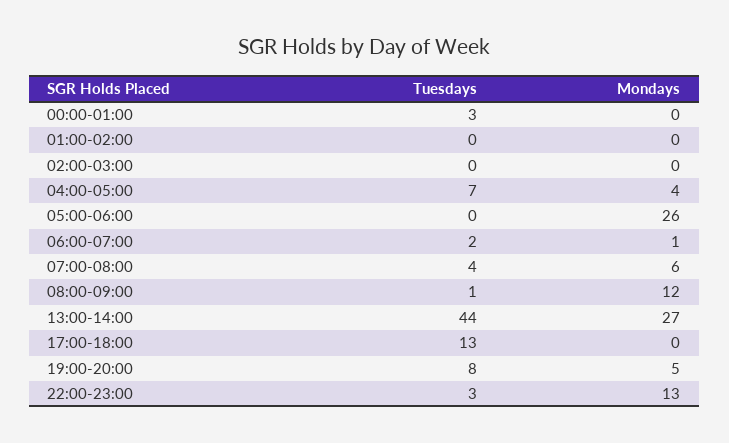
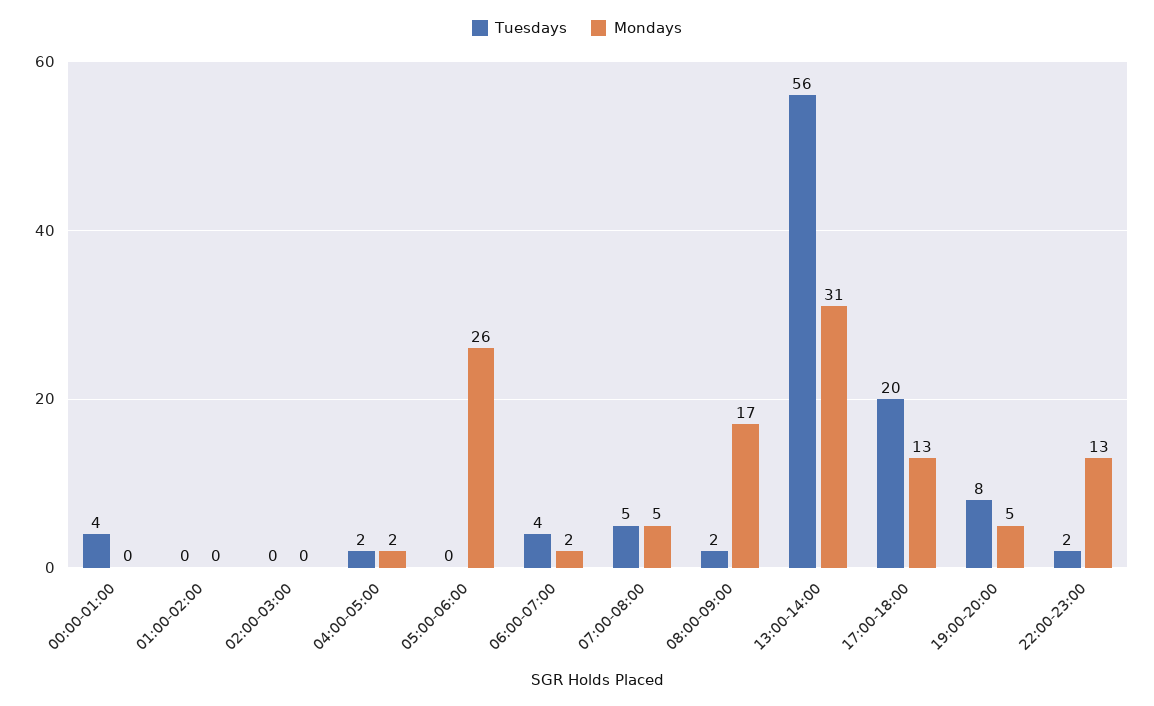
Tuesdays, 00:00-01:00: 3 -> 4
Tuesdays, 04:00-05:00: 7 -> 2
Mondays, 04:00-05:00: 4 -> 2
Tuesdays, 06:00-07:00: 2 -> 4
Mondays, 06:00-07:00: 1 -> 2
Tuesdays, 07:00-08:00: 4 -> 5
Mondays, 07:00-08:00: 6 -> 5
Tuesdays, 08:00-09:00: 1 -> 2
Mondays, 08:00-09:00: 12 -> 17
Tuesdays, 13:00-14:00: 44 -> 56
Mondays, 13:00-14:00: 27 -> 31
Tuesdays, 17:00-18:00: 13 -> 20
Mondays, 17:00-18:00: 0 -> 13
Tuesdays, 22:00-23:00: 3 -> 2

